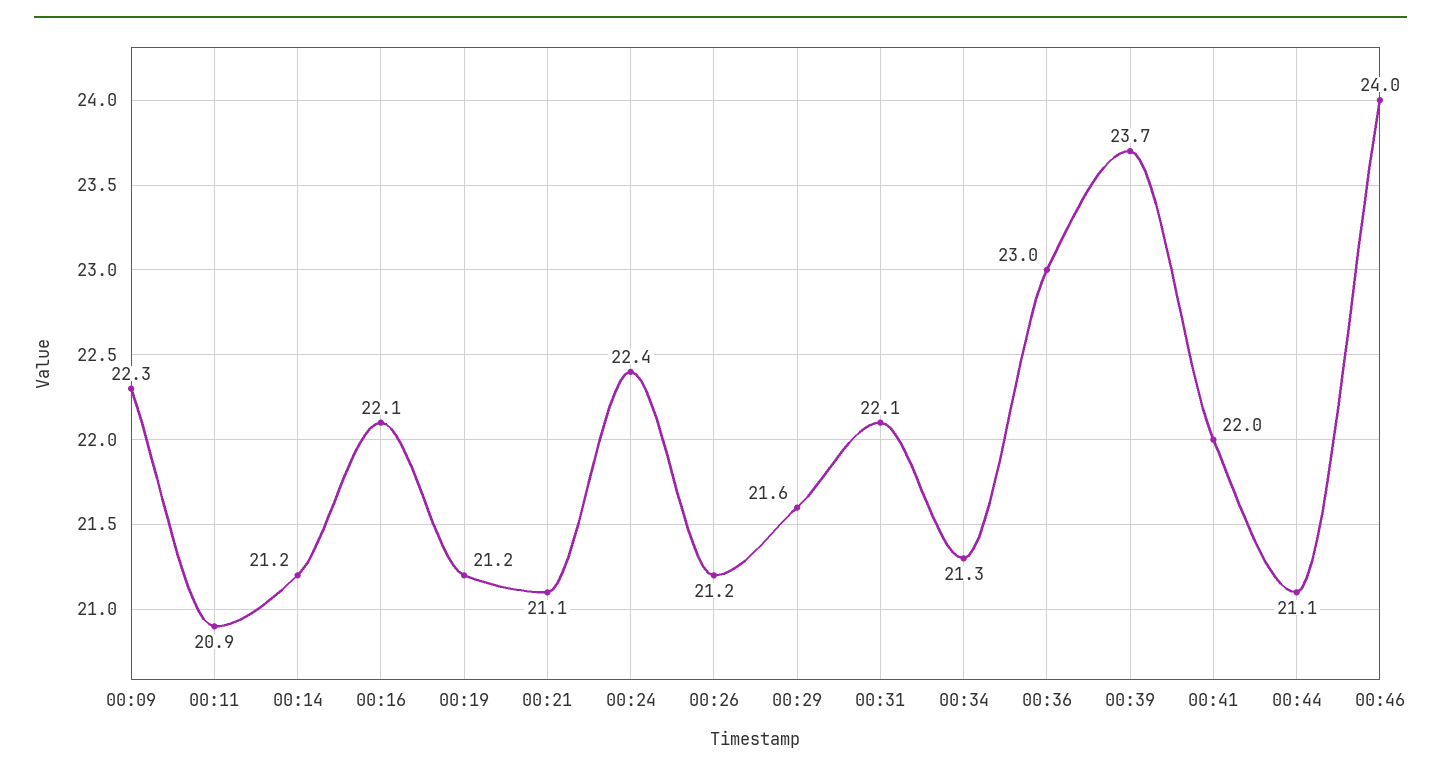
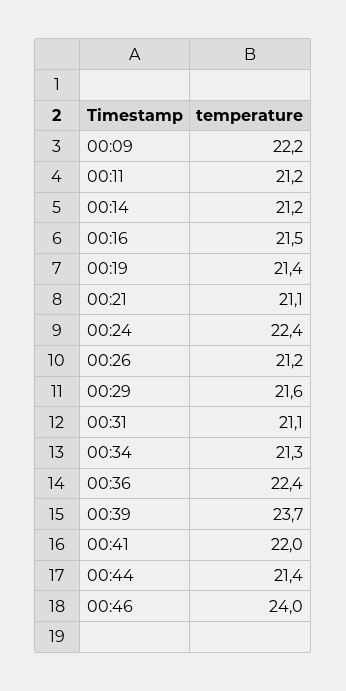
00:09: 22.3 -> 22.2
00:11: 20.9 -> 21.2
00:16: 22.1 -> 21.5
00:19: 21.2 -> 21.4
00:31: 22.1 -> 21.1
00:36: 23 -> 22.4
00:44: 21.1 -> 21.4

